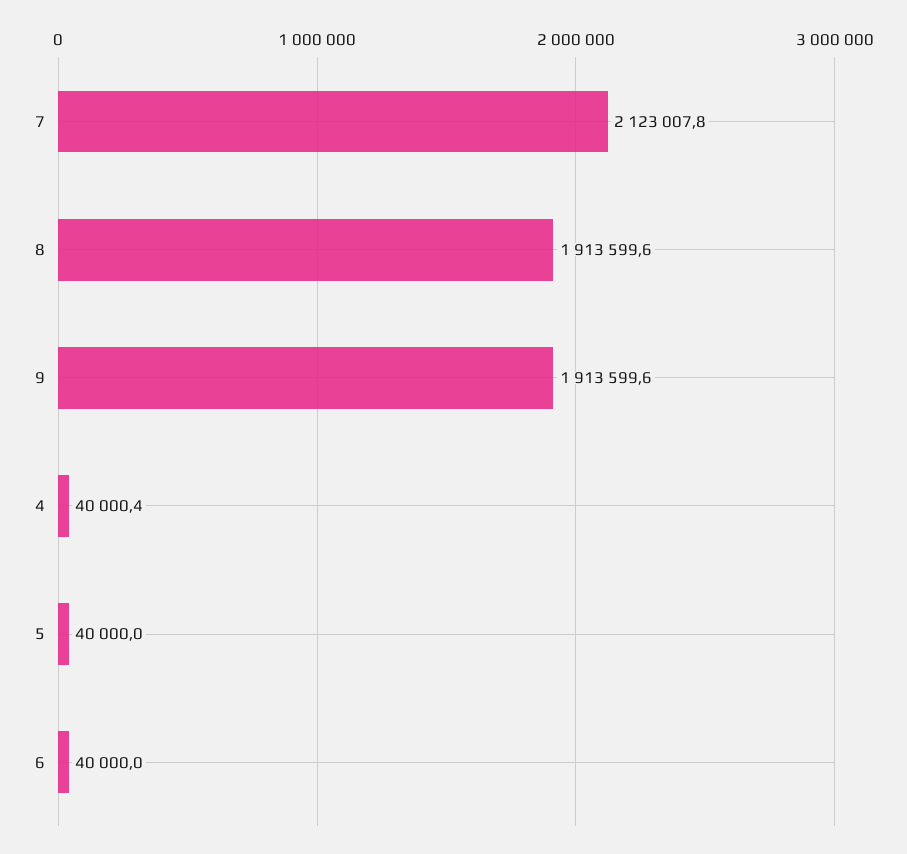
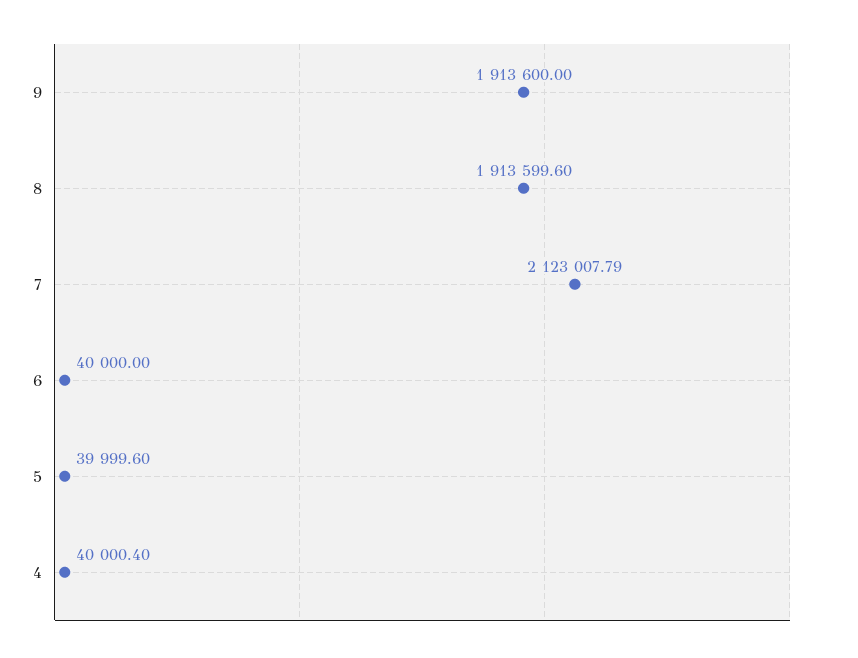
9: 1913599.6 -> 1913600
5: 40000 -> 39999.6

